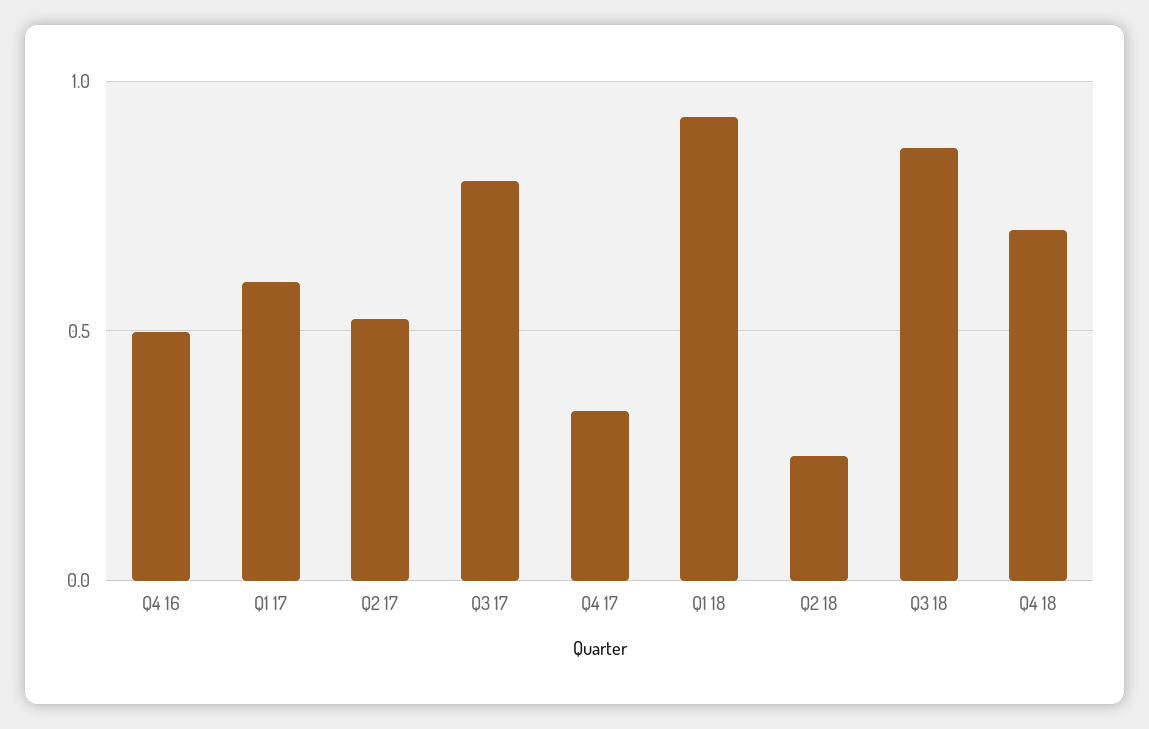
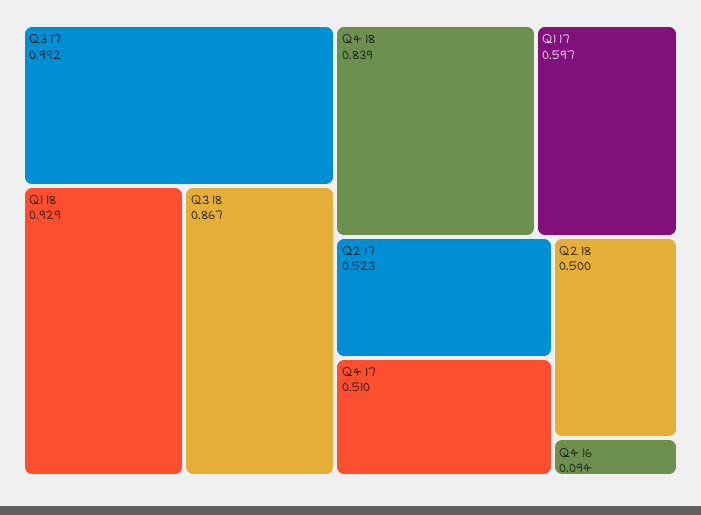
Q4 16: 0.5 -> 0.094
Q3 17: 0.8 -> 0.992
Q4 17: 0.35 -> 0.51
Q2 18: 0.25 -> 0.5
Q4 18: 0.7 -> 0.839

